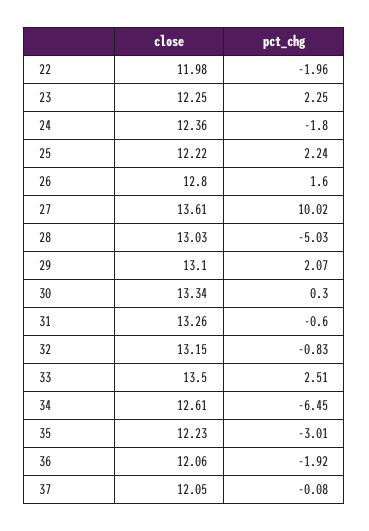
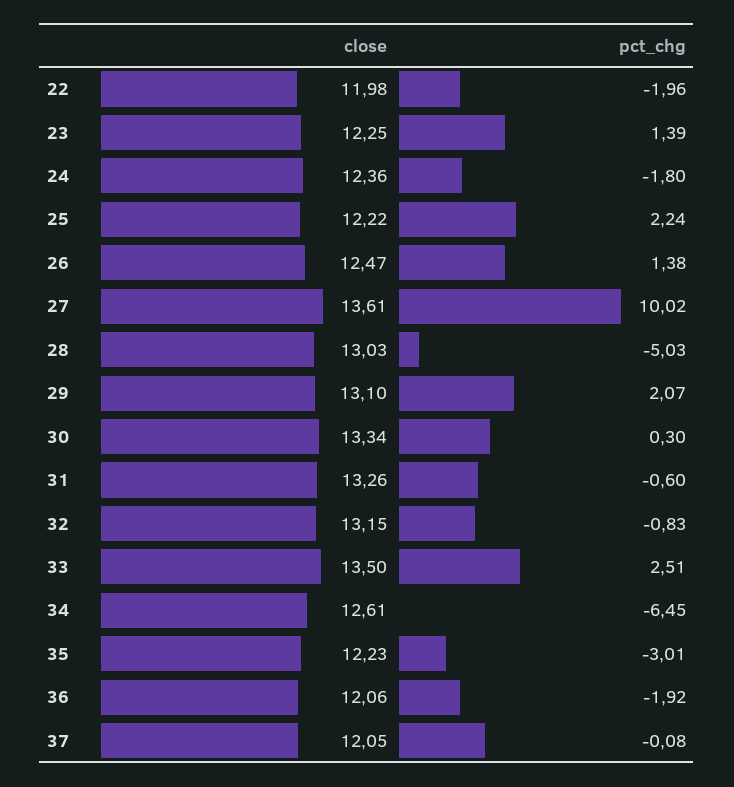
pct_chg, 23: 2.25 -> 1.39
close, 26: 12.8 -> 12.47
pct_chg, 26: 1.6 -> 1.38

